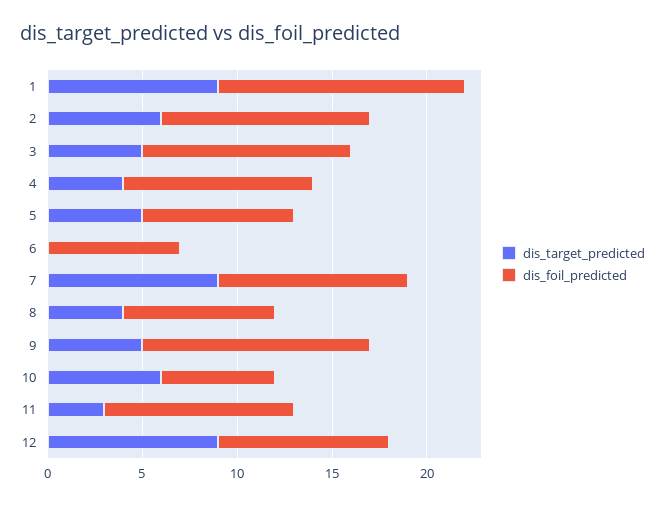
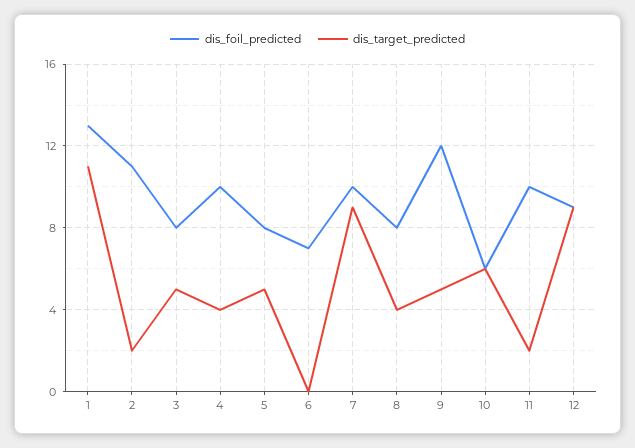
dis_target_predicted, 1: 9 -> 11
dis_target_predicted, 2: 6 -> 2
dis_foil_predicted, 3: 11 -> 8
dis_target_predicted, 11: 3 -> 2

